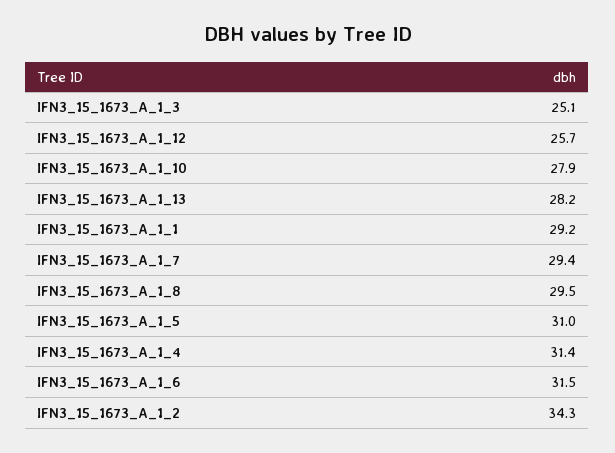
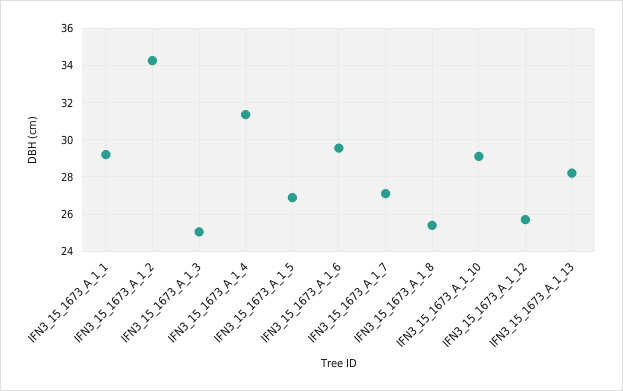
IFN3_15_1673_A_1_10: 27.9 -> 29
IFN3_15_1673_A_1_7: 29.4 -> 27
IFN3_15_1673_A_1_8: 29.5 -> 25.5
IFN3_15_1673_A_1_5: 31 -> 27
IFN3_15_1673_A_1_6: 31.5 -> 29.5

